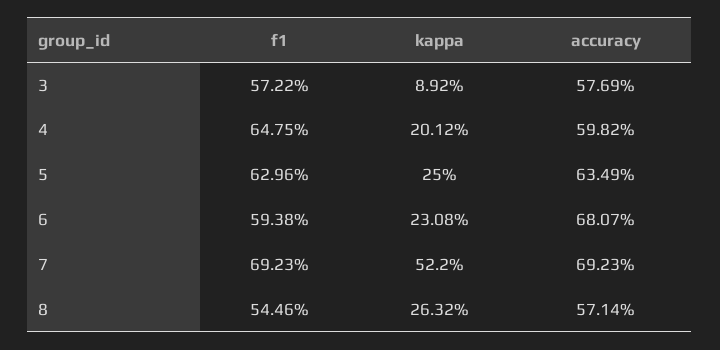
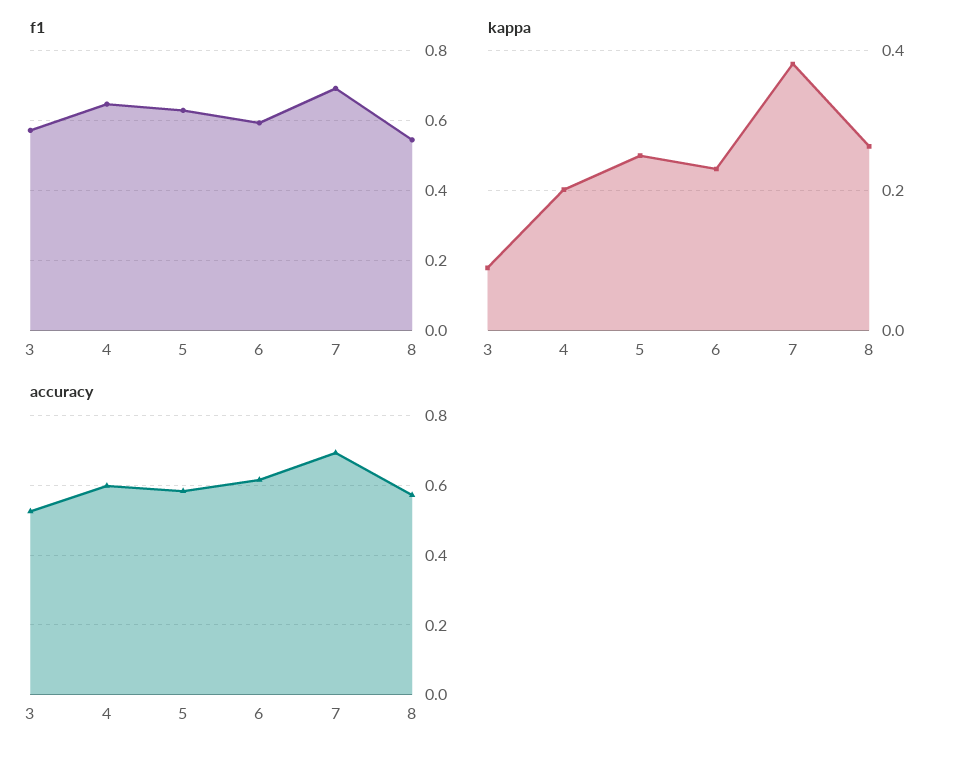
accuracy, 3: 0.5769 -> 0.52
accuracy, 5: 0.6349 -> 0.58
accuracy, 6: 0.6807 -> 0.62
kappa, 7: 0.522 -> 0.38

